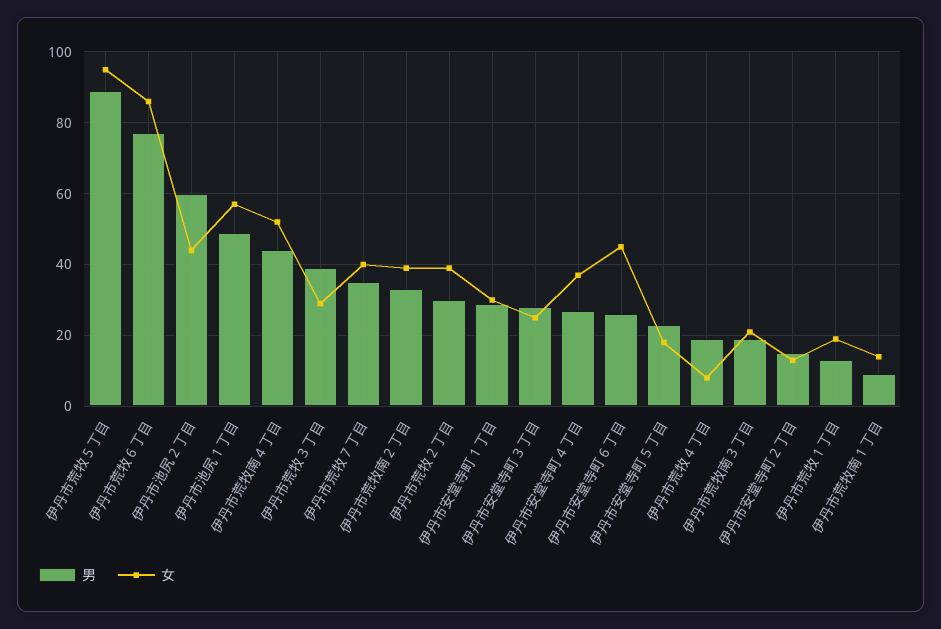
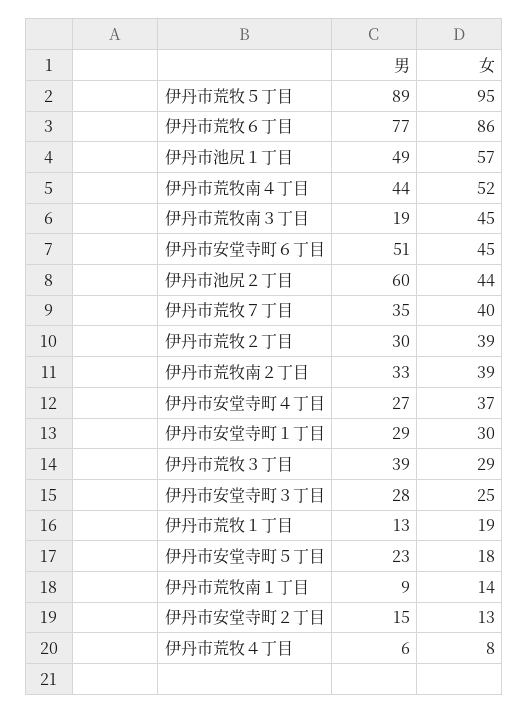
男, 伊丹市安堂寺町６丁目: 25 -> 51
男, 伊丹市荒牧４丁目: 20 -> 6
女, 伊丹市荒牧南３丁目: 20 -> 45

